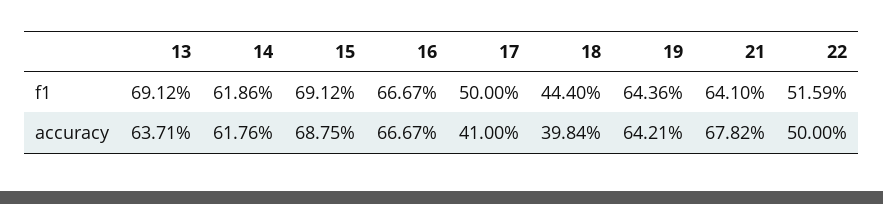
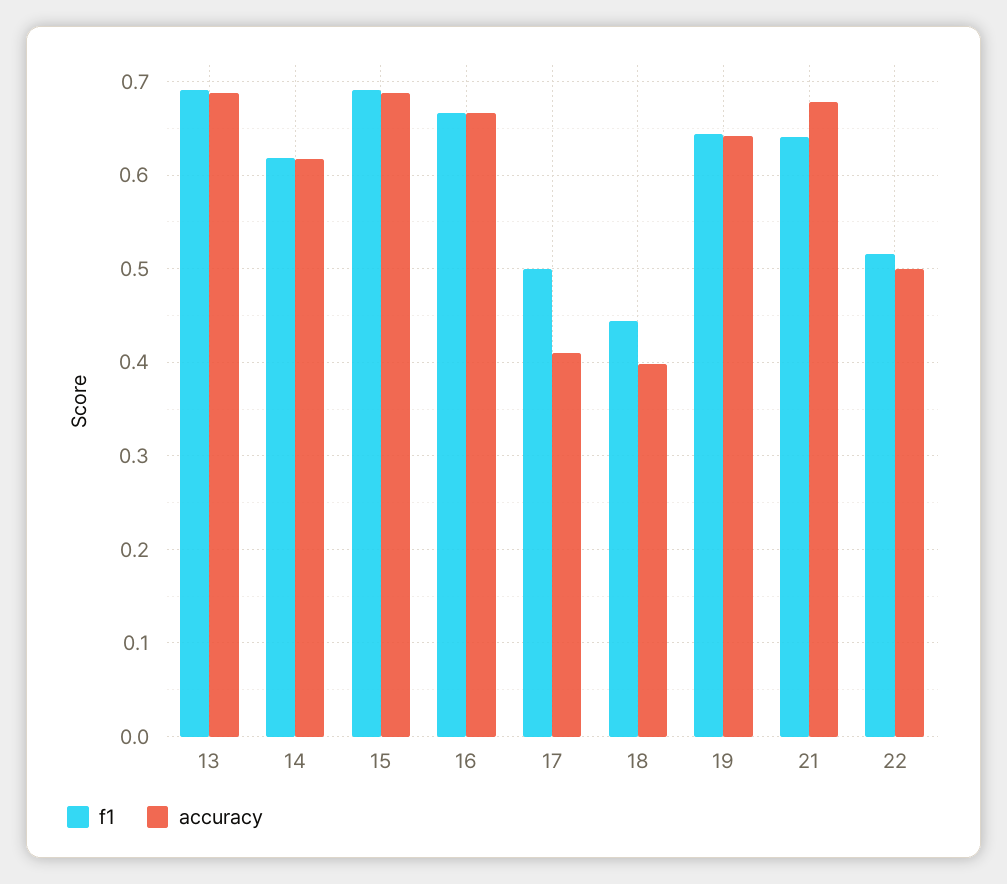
accuracy, 13: 0.6371 -> 0.69

